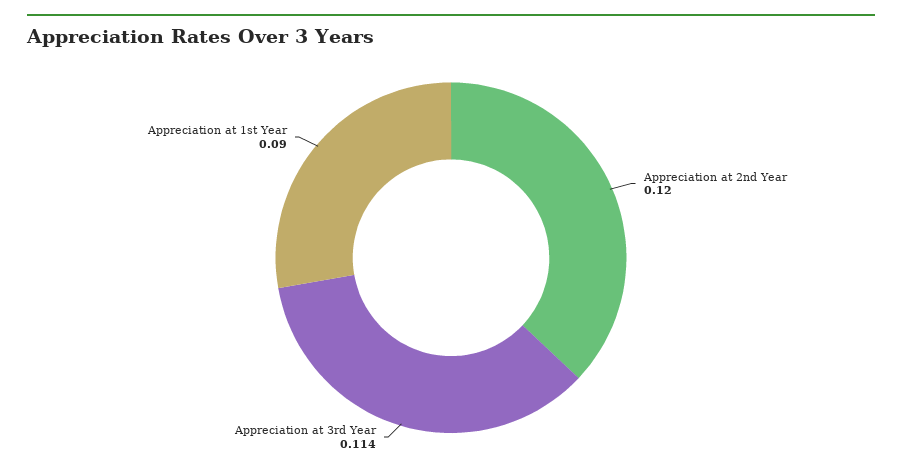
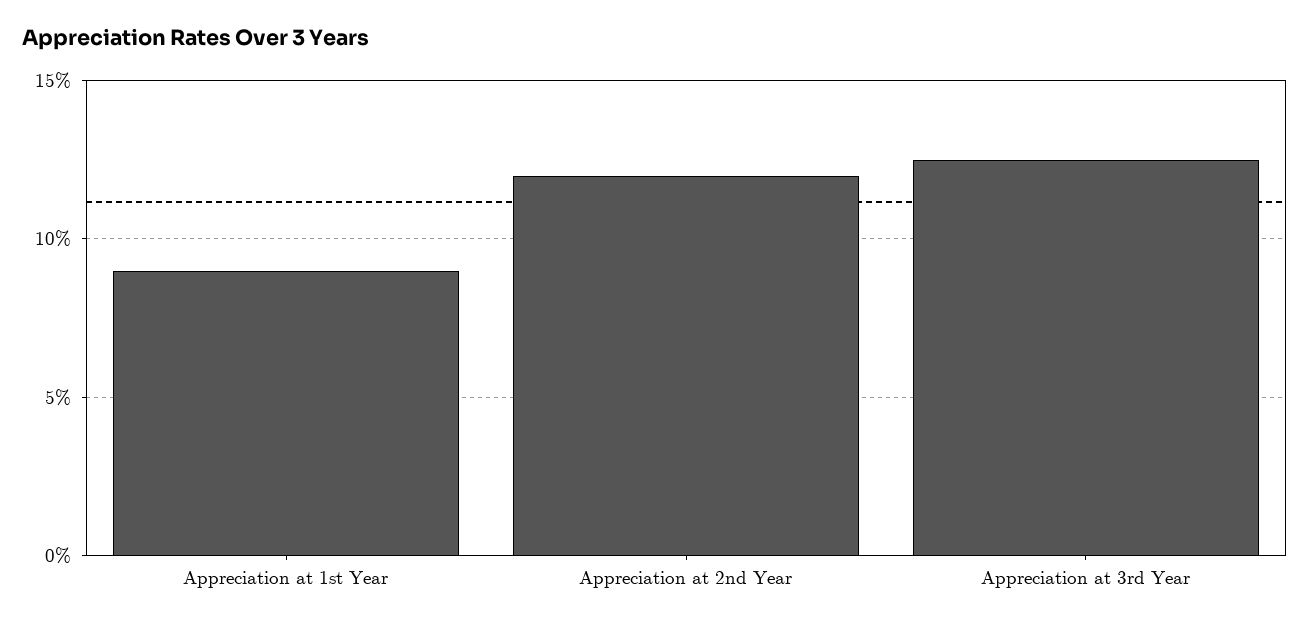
Appreciation at 3rd Year: 0.114 -> 0.125

